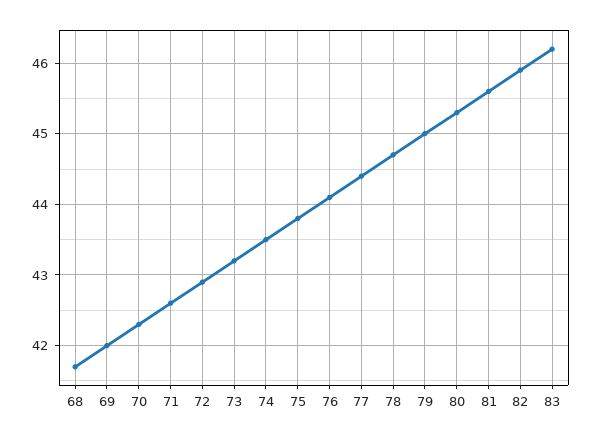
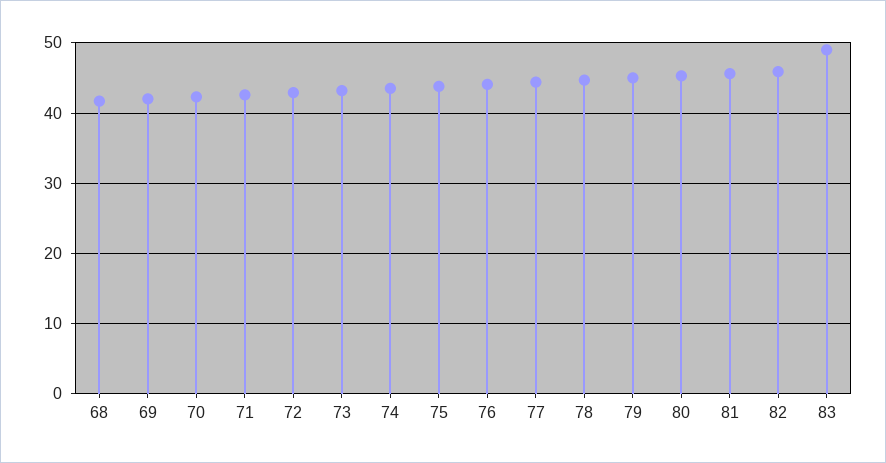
83: 46.2 -> 49

